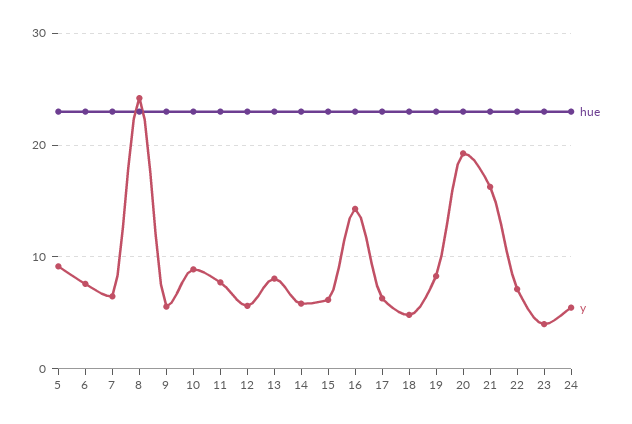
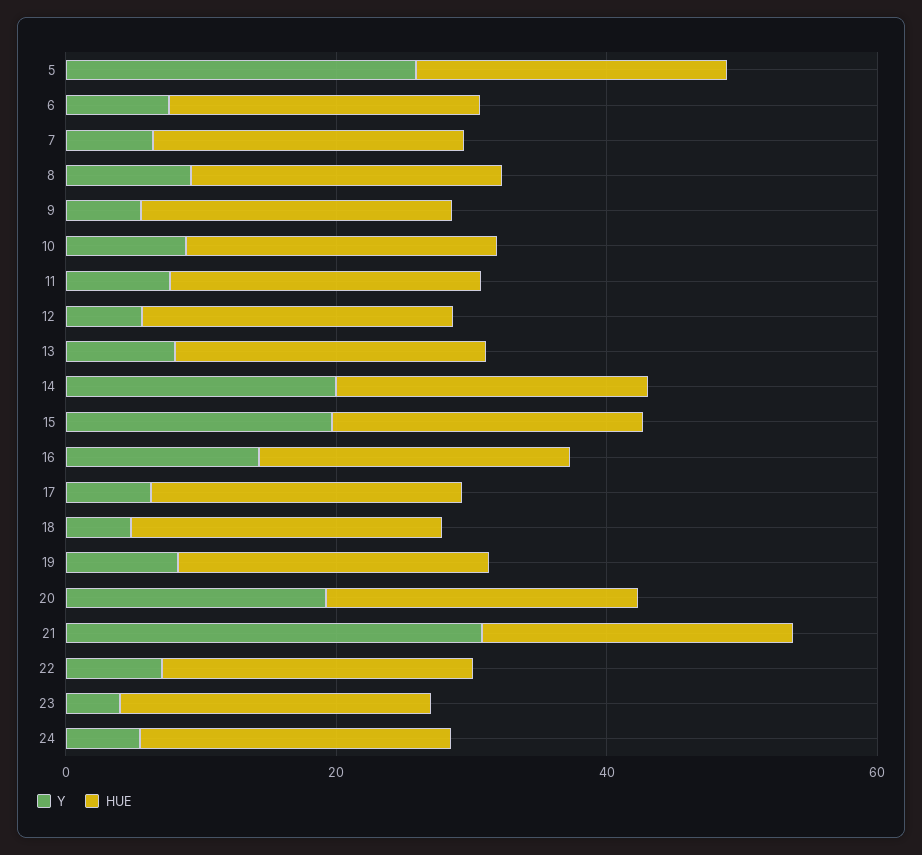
y, 5: 9 -> 25
y, 8: 24 -> 10
y, 14: 6 -> 20
y, 15: 6 -> 20
y, 21: 16 -> 30

